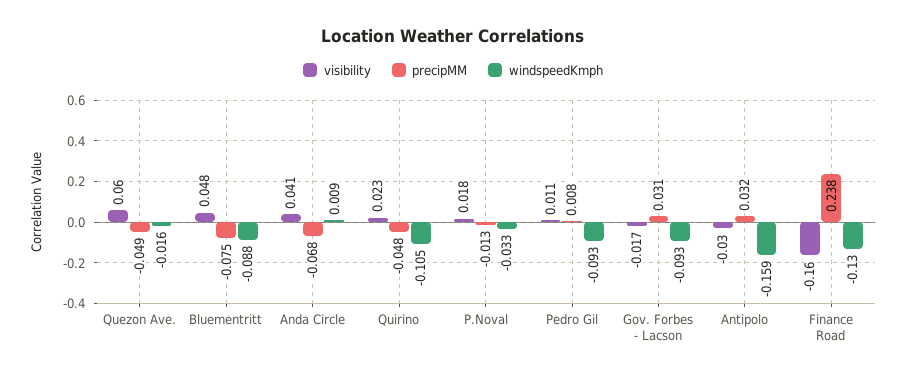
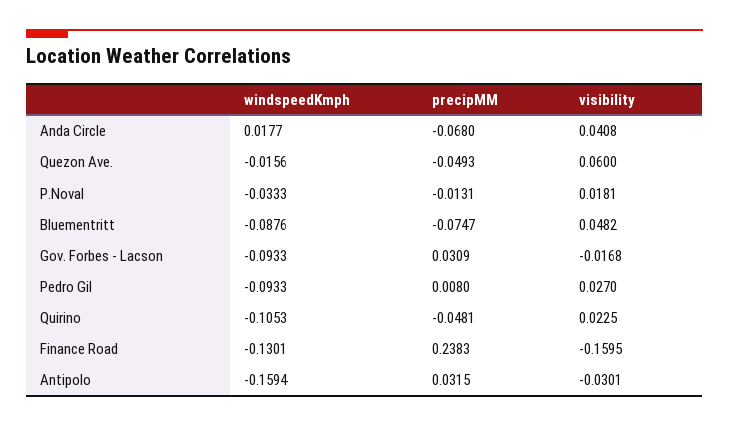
windspeedKmph, Anda Circle: 0.009 -> 0.0177
visibility, Pedro Gil: 0.011 -> 0.027

